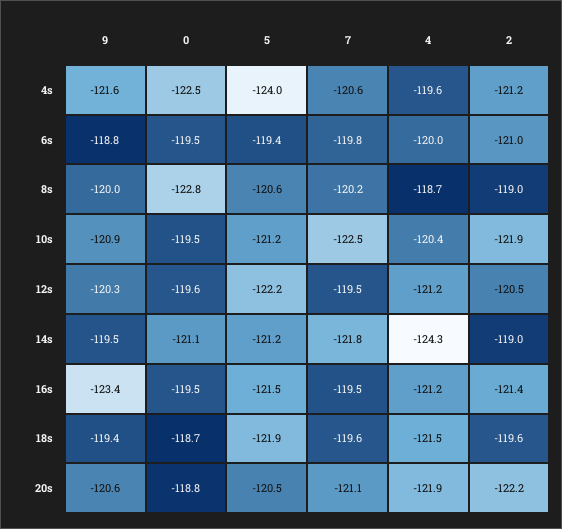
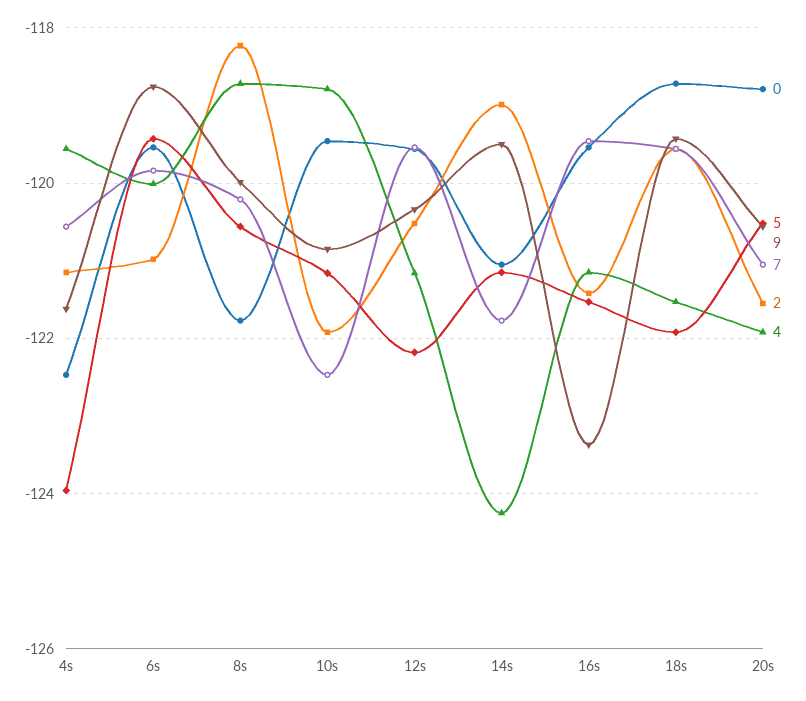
0, 8s: -122.8 -> -121.8
2, 8s: -119 -> -118.2
4, 10s: -120.4 -> -118.8
2, 20s: -122.2 -> -121.6

